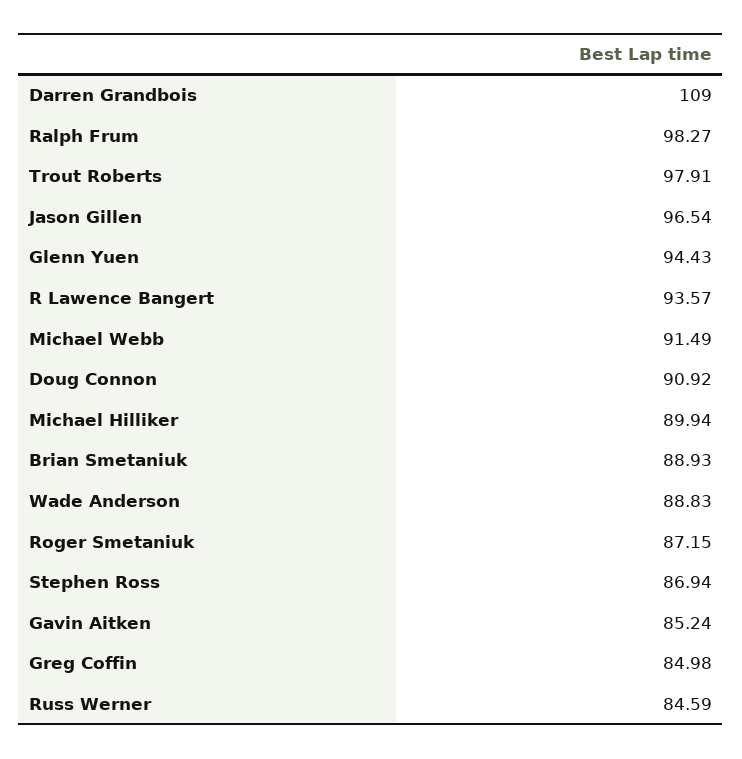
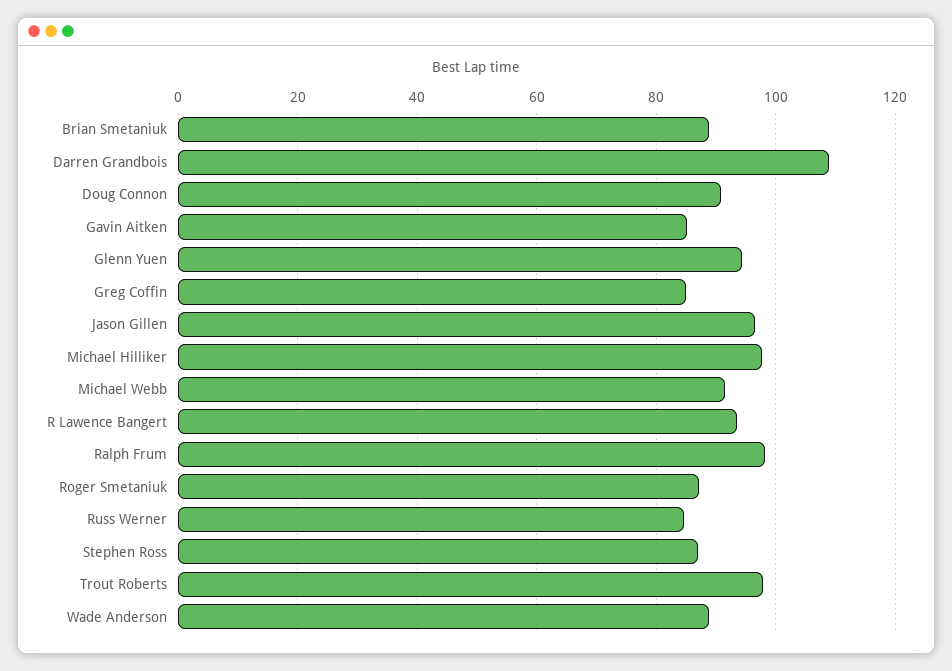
Michael Hilliker: 89.94 -> 98

